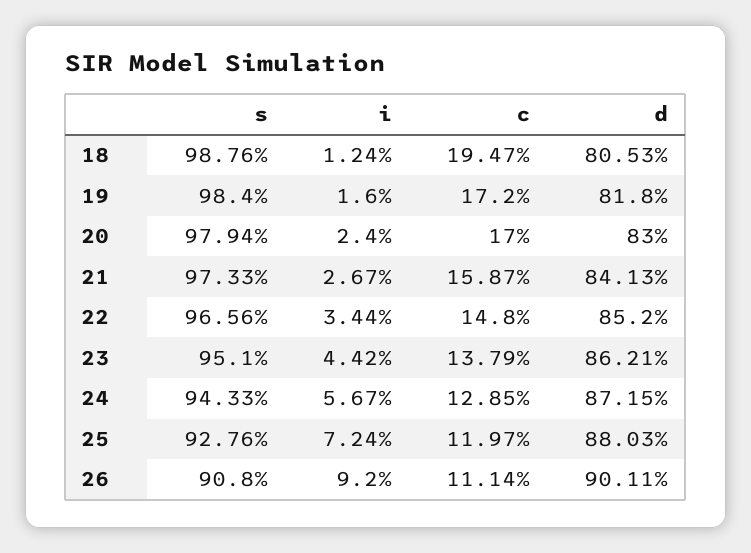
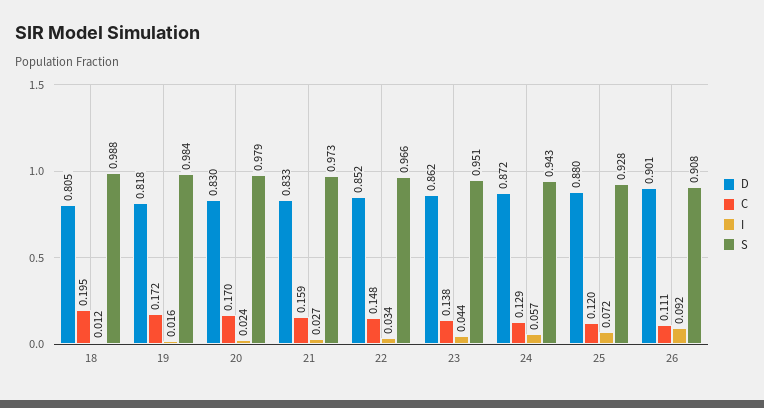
d, 21: 0.8413 -> 0.833

